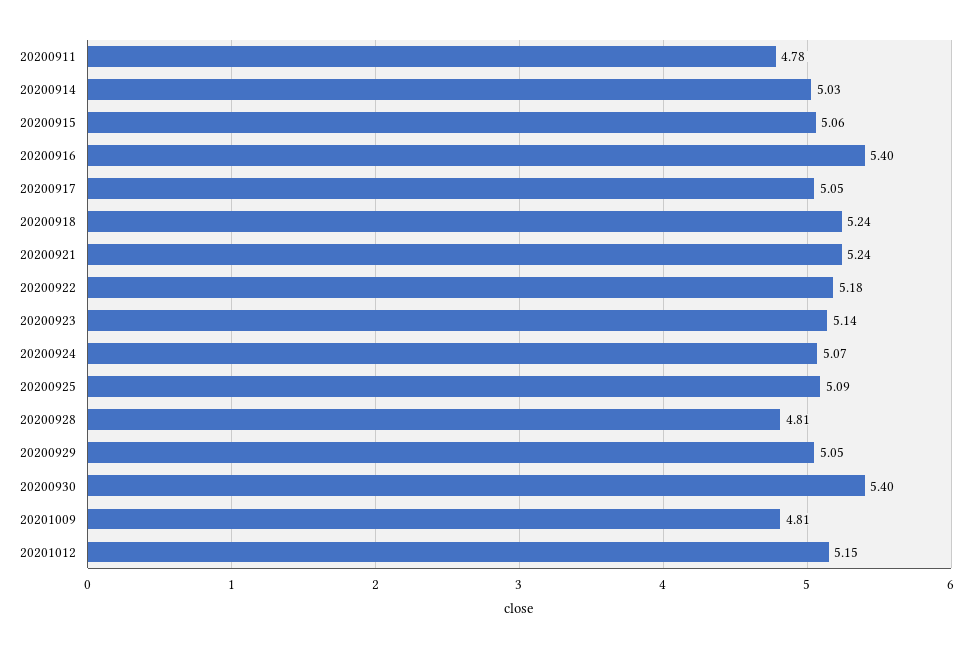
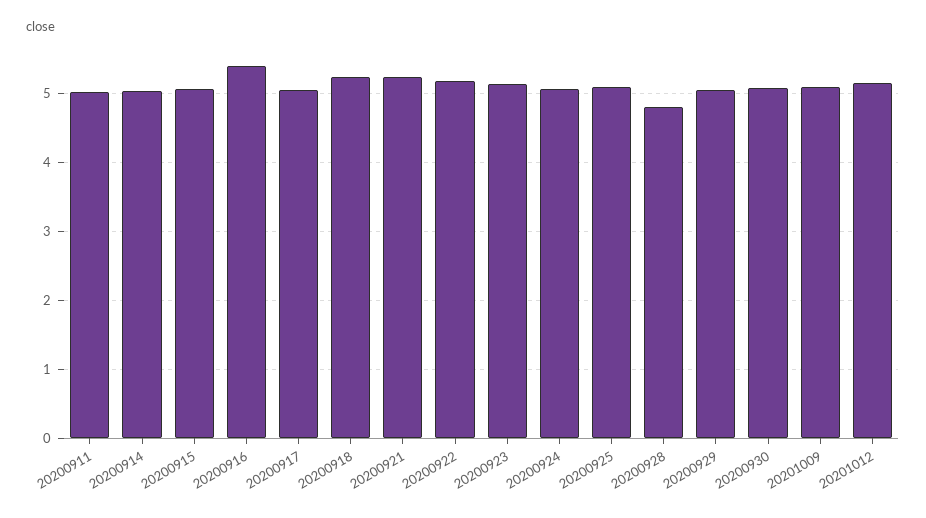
20200911: 4.78 -> 5
20200930: 5.4 -> 5.1
20201009: 4.81 -> 5.1

